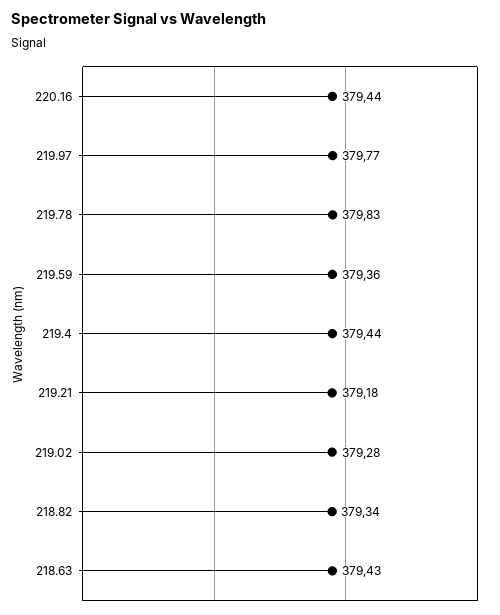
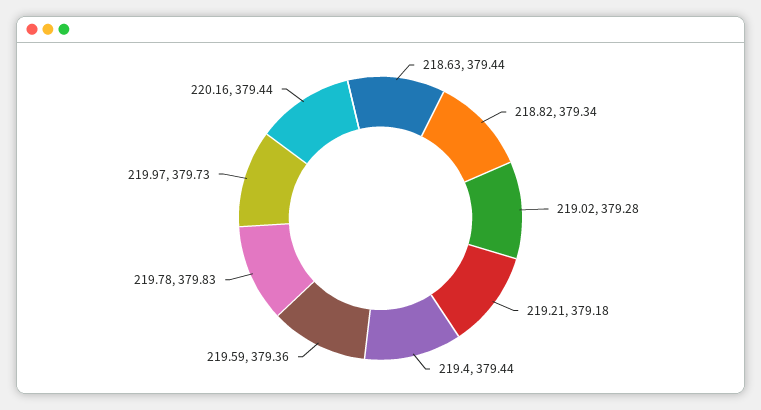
219.97: 379.77 -> 379.73
218.63: 379.43 -> 379.44

